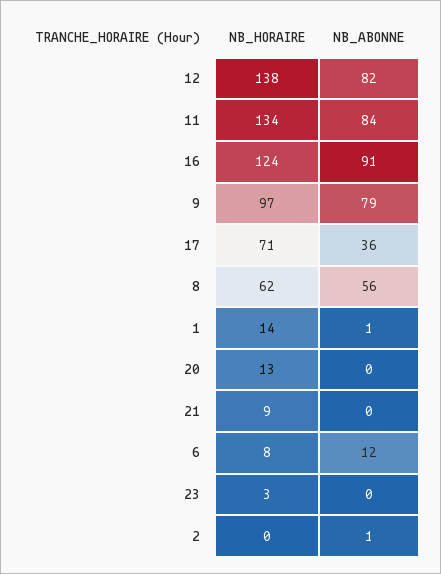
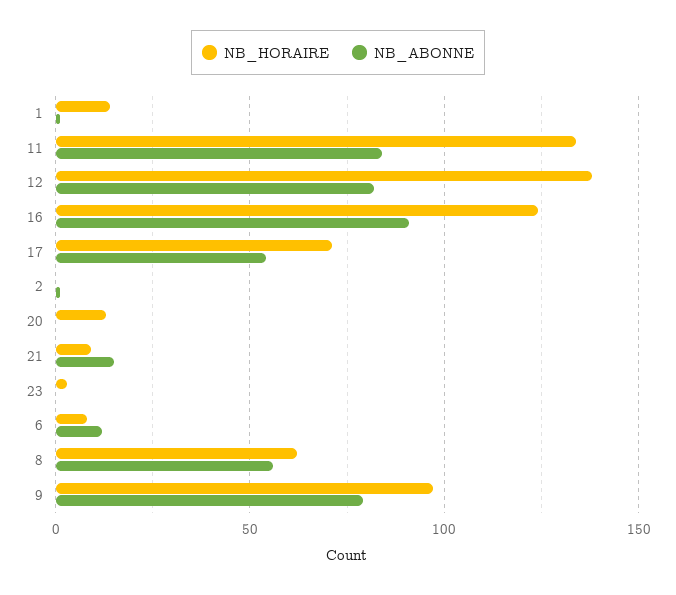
NB_ABONNE, 17: 36 -> 55
NB_ABONNE, 21: 0 -> 15

